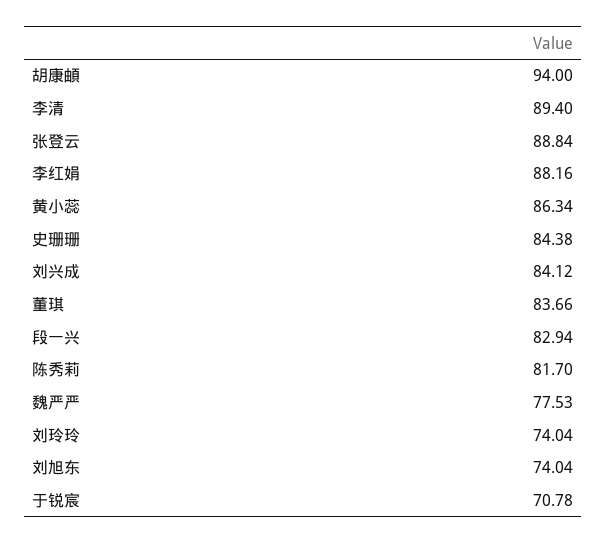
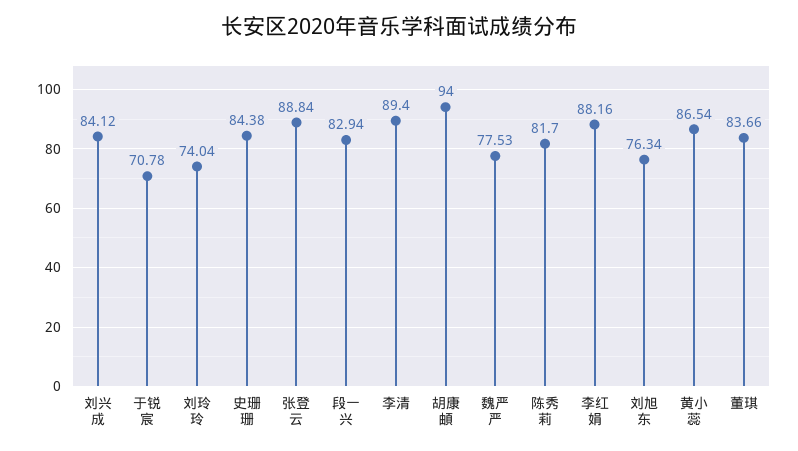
黄小蕊: 86.34 -> 86.54
刘旭东: 74.04 -> 76.34

